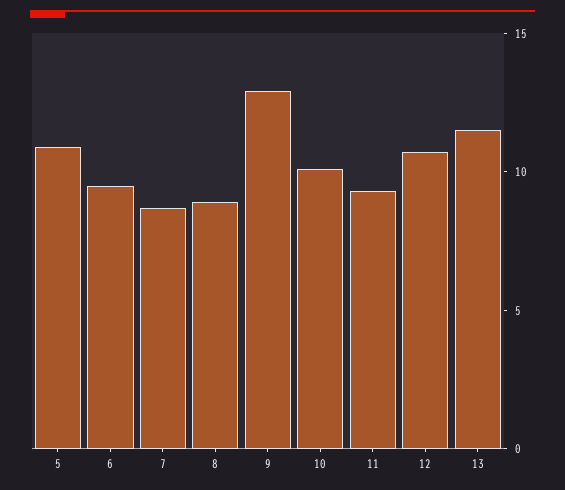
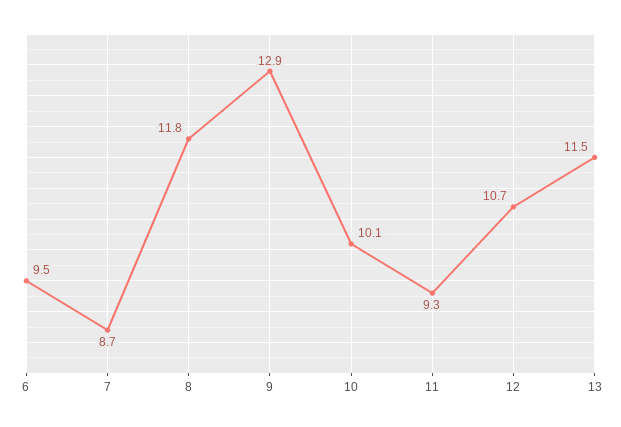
5: 11 -> none
8: 9 -> 11.8

